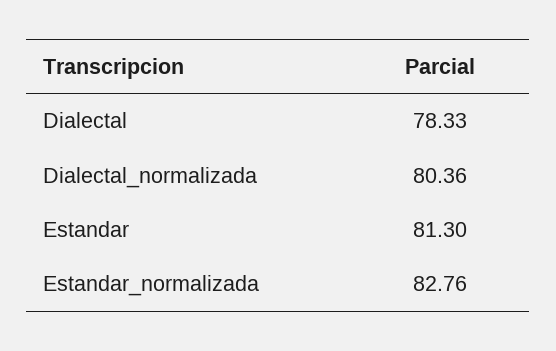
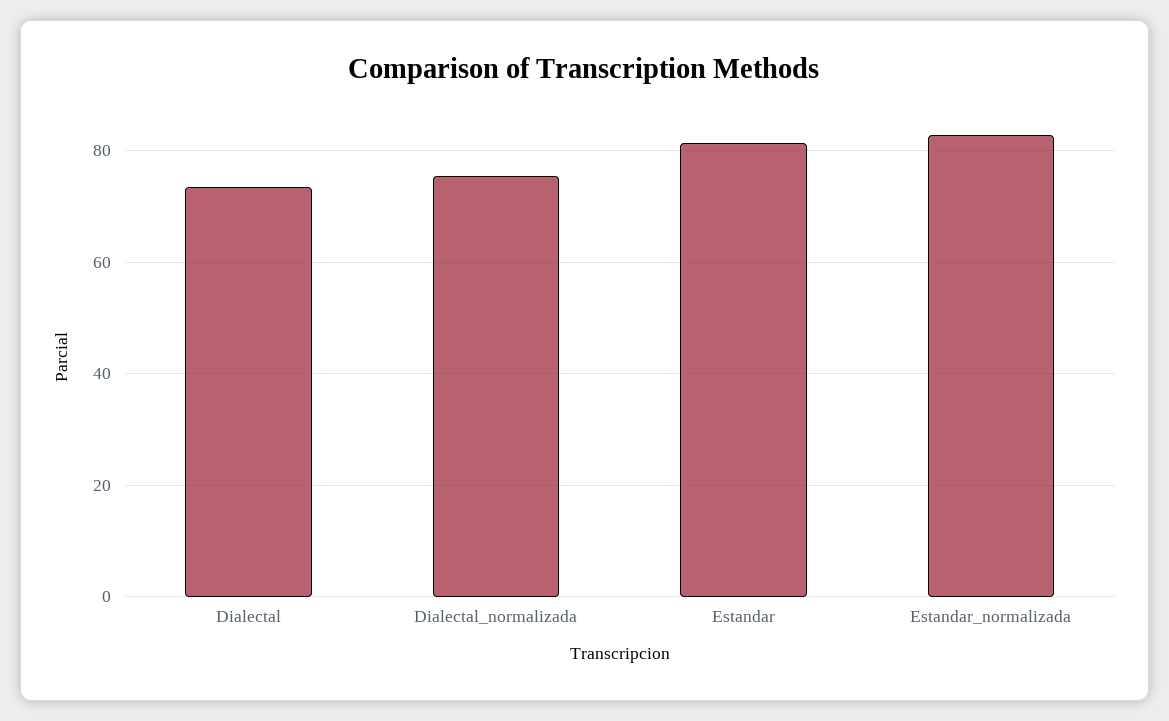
Dialectal: 78.33 -> 74
Dialectal_normalizada: 80.36 -> 76

